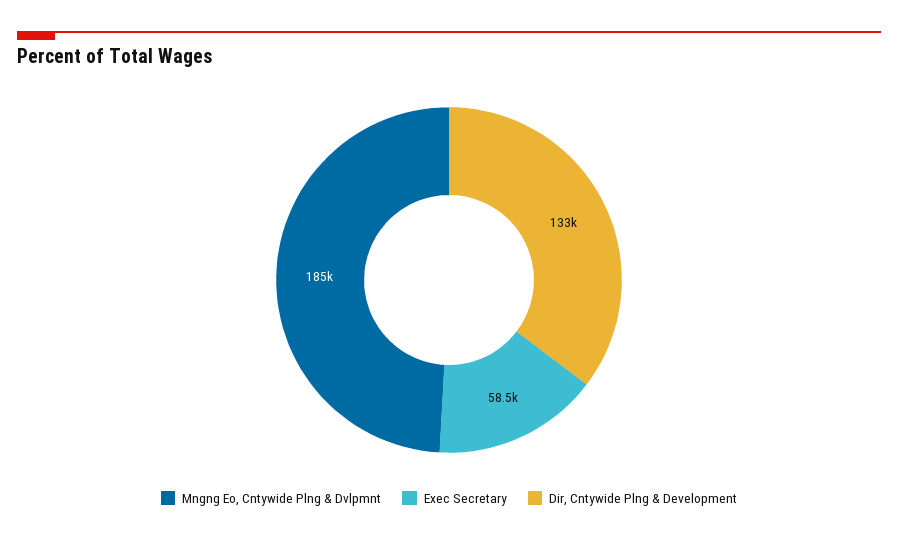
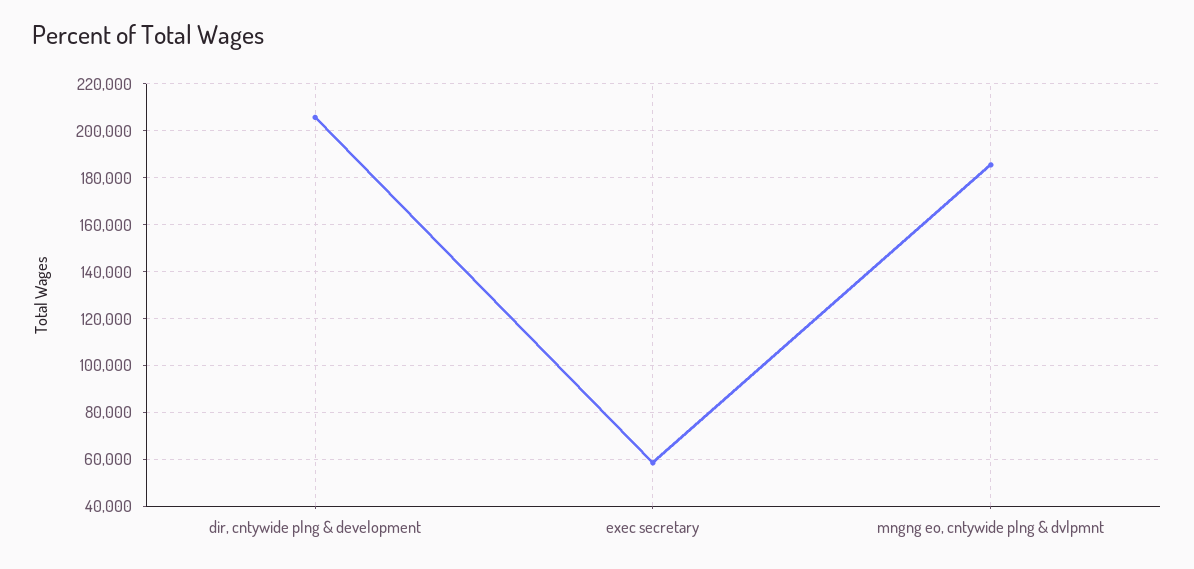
Dir, Cntywide Plng & Development: 133000 -> 205000

